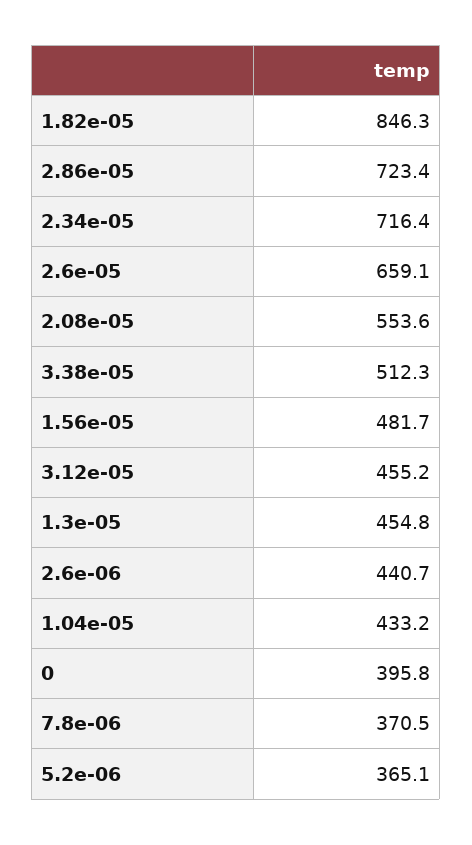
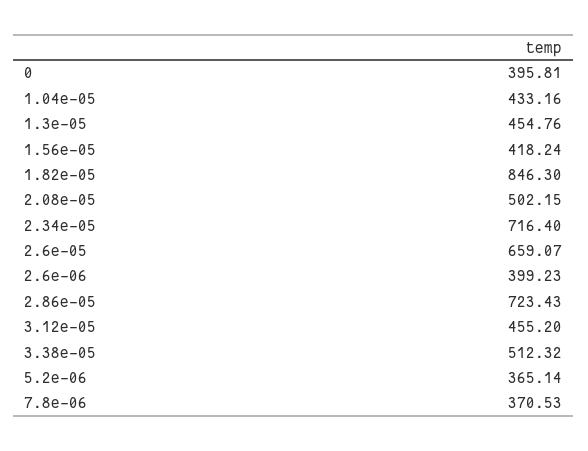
2.08e-05: 553.6 -> 502.15
1.56e-05: 481.7 -> 418.24
2.6e-06: 440.7 -> 399.23

